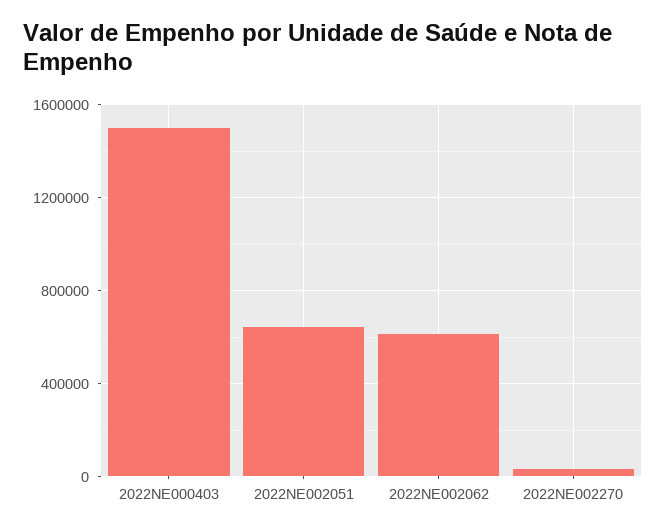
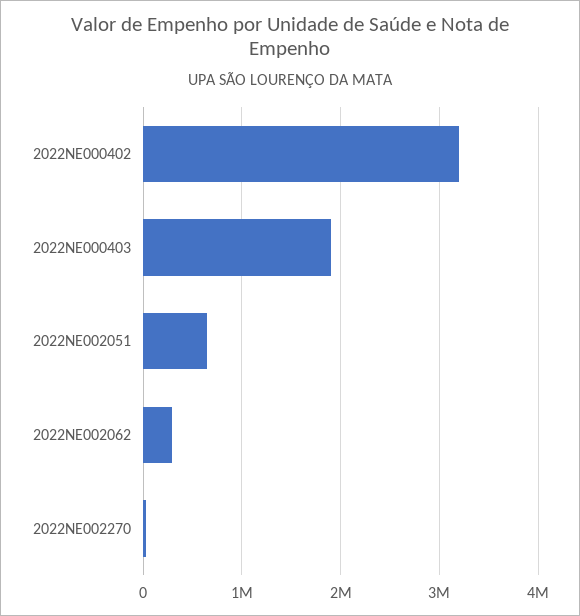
2022NE000403: 1500000 -> 1900000
2022NE002062: 600000 -> 300000
2022NE000402: none -> 3200000

